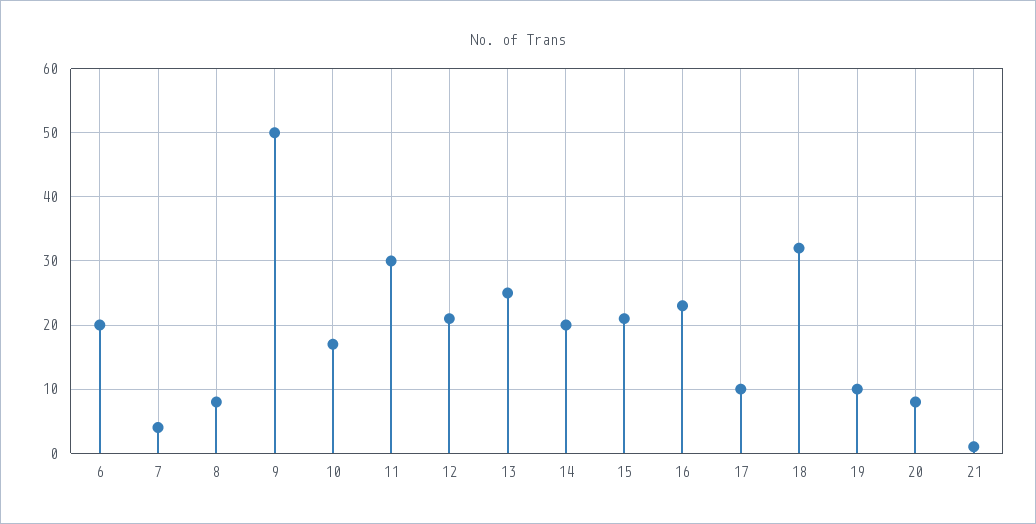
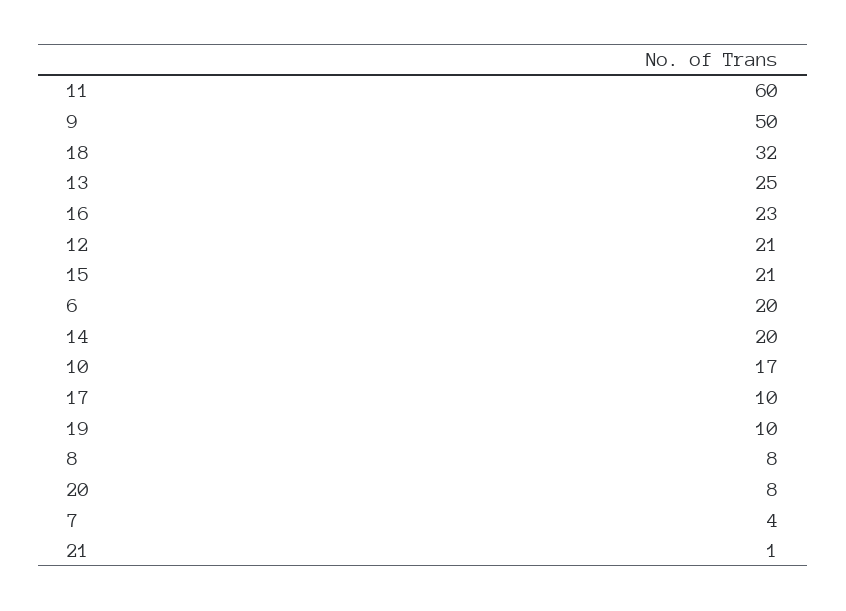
11: 30 -> 60

